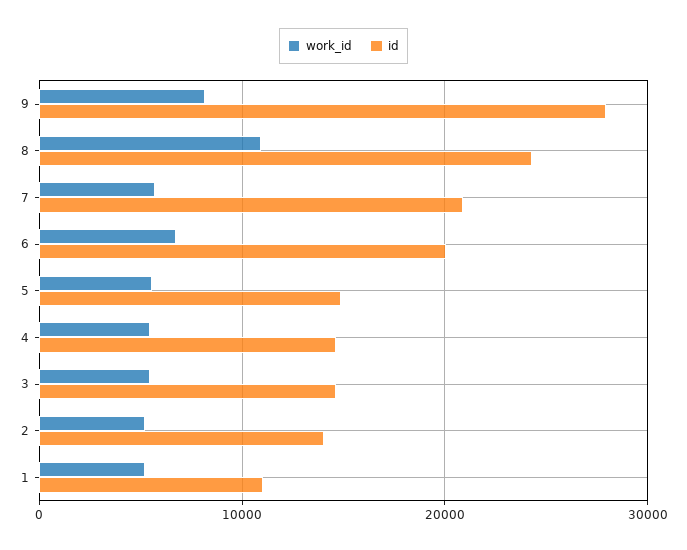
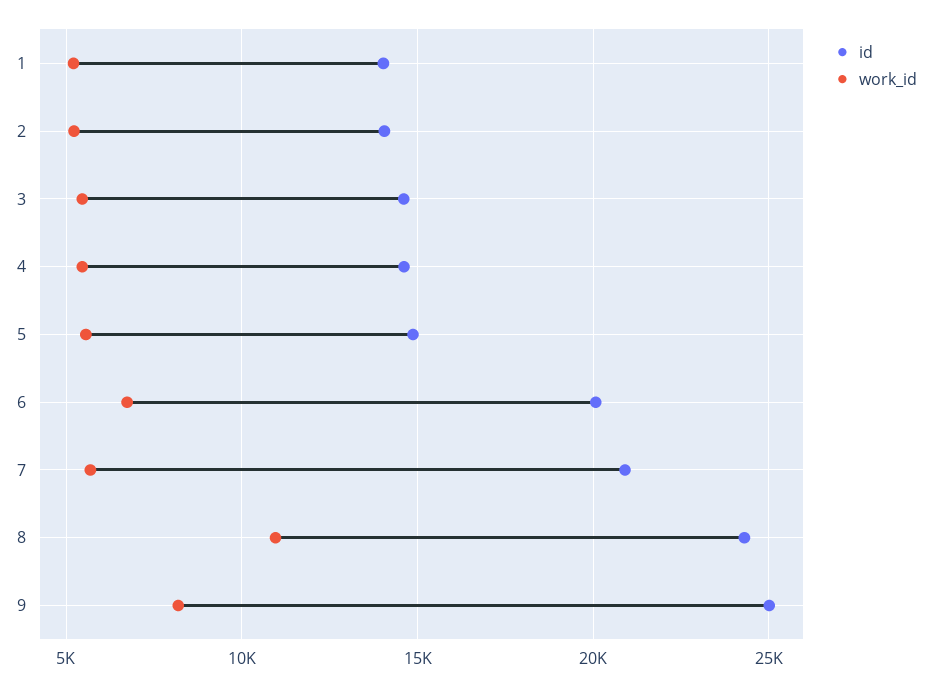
id, 9: 28000 -> 25000
id, 1: 11000 -> 14000

